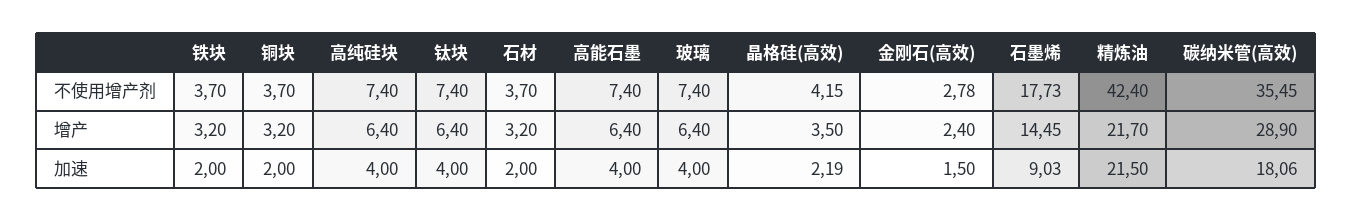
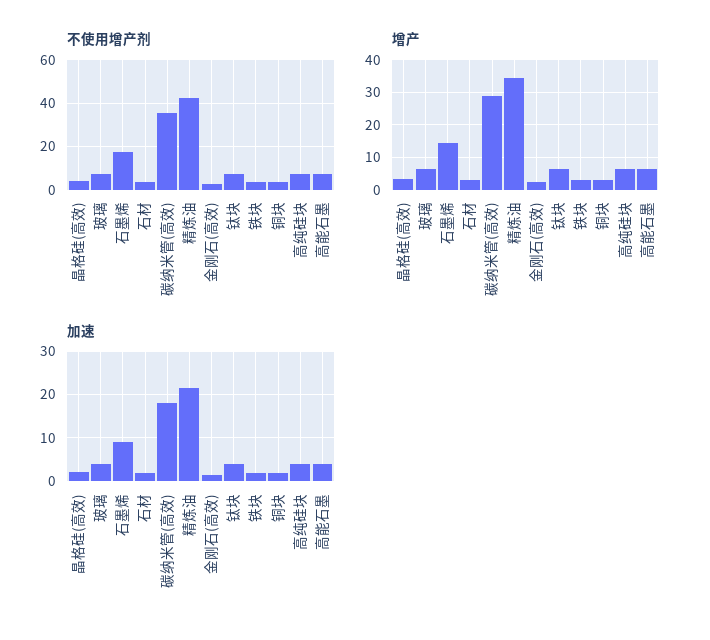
增产, 精炼油: 21.7 -> 34

